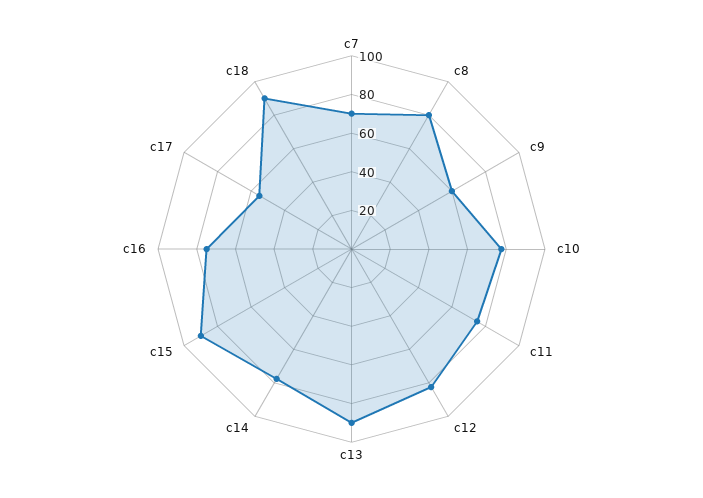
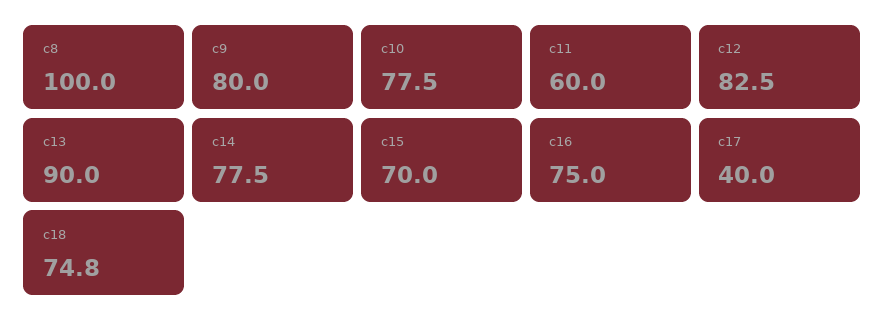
c7: 70 -> none
c8: 80 -> 100
c9: 60 -> 80
c11: 75 -> 60
c15: 90 -> 70
c17: 55 -> 40
c18: 90 -> 74.8

